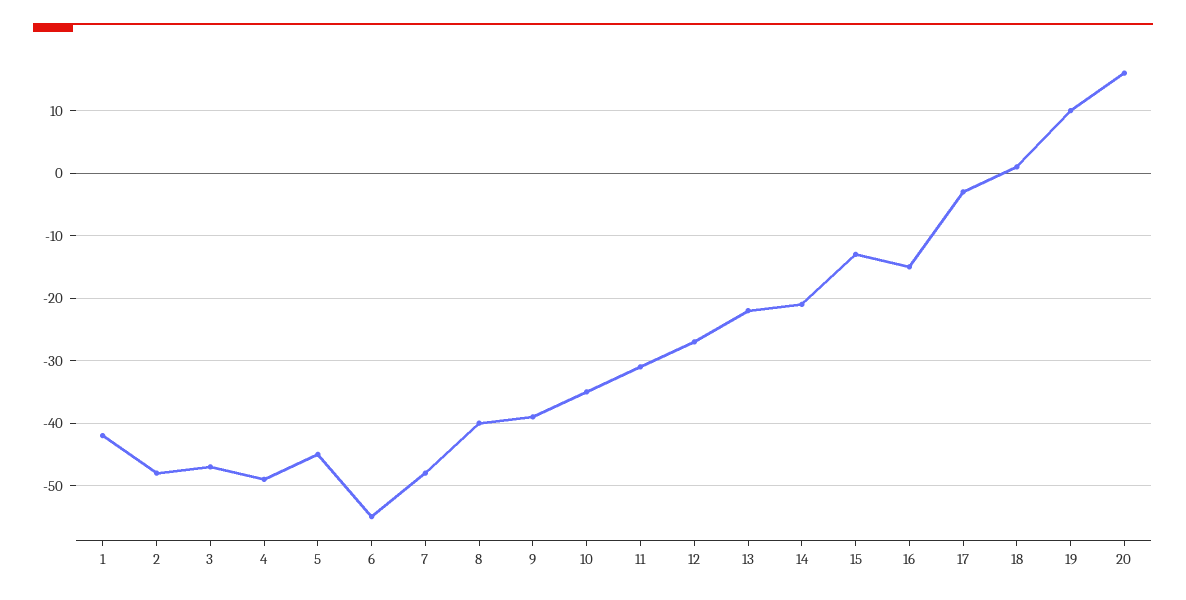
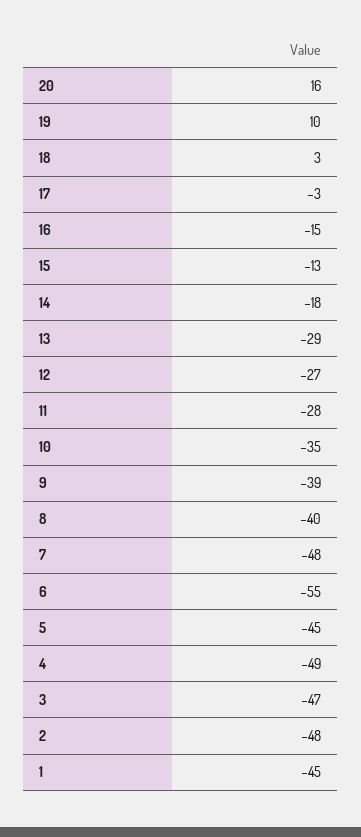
1: -42 -> -45
11: -31 -> -28
13: -22 -> -29
14: -21 -> -18
18: 1 -> 3

